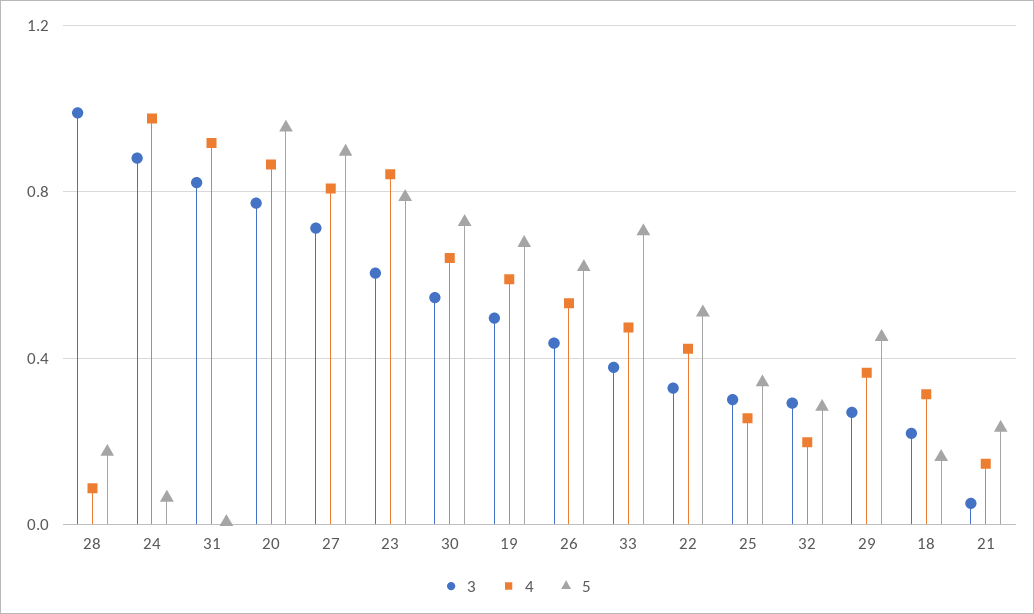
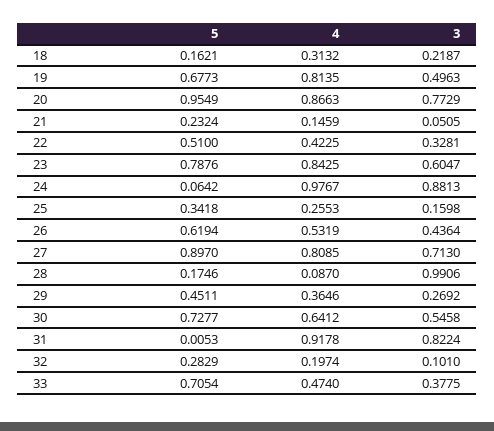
4, 19: 0.6 -> 0.8135
3, 25: 0.3 -> 0.1598
3, 32: 0.3 -> 0.101

